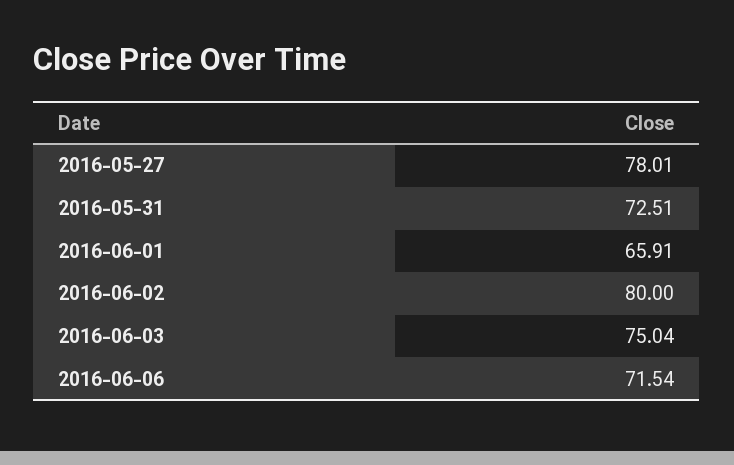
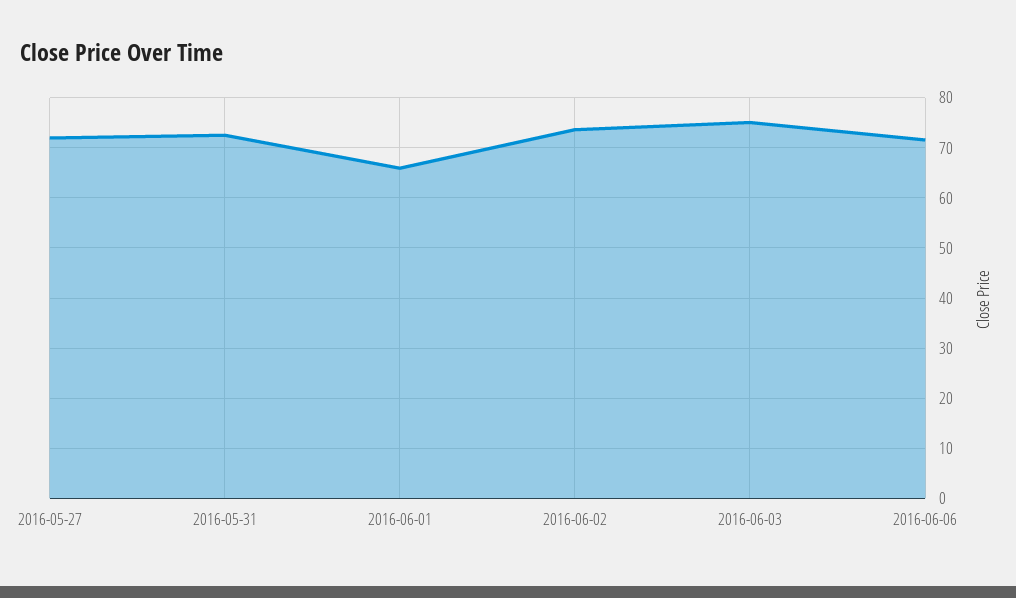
2016-05-27: 78.01 -> 72
2016-06-02: 80 -> 74

